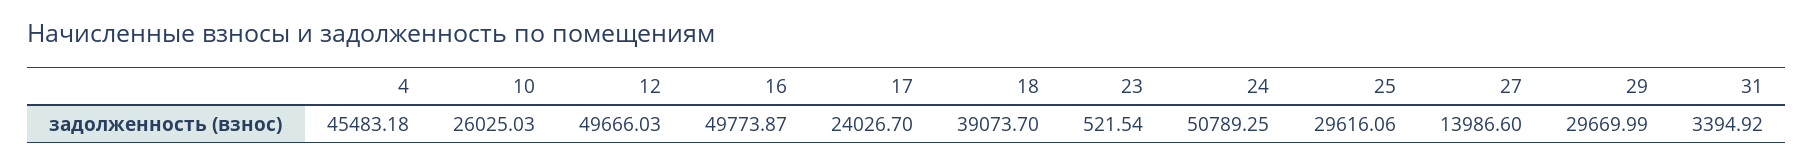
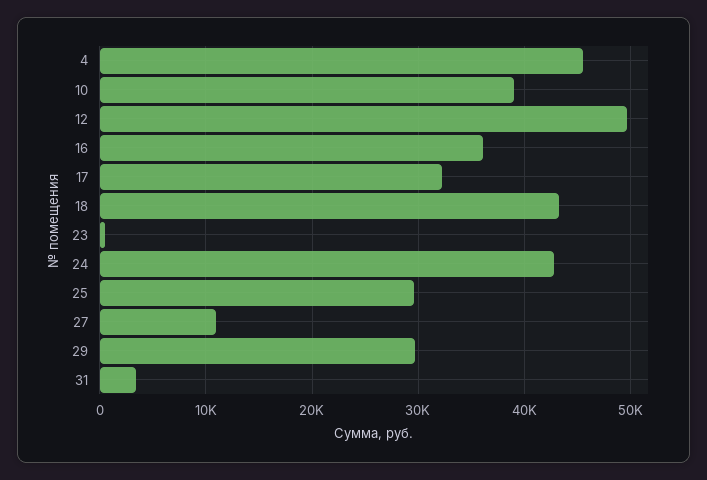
10: 26025.03 -> 39000
16: 49773.87 -> 36000
17: 24026.7 -> 32000
18: 39073.7 -> 43000
24: 50789.25 -> 43000
27: 13986.6 -> 11000

